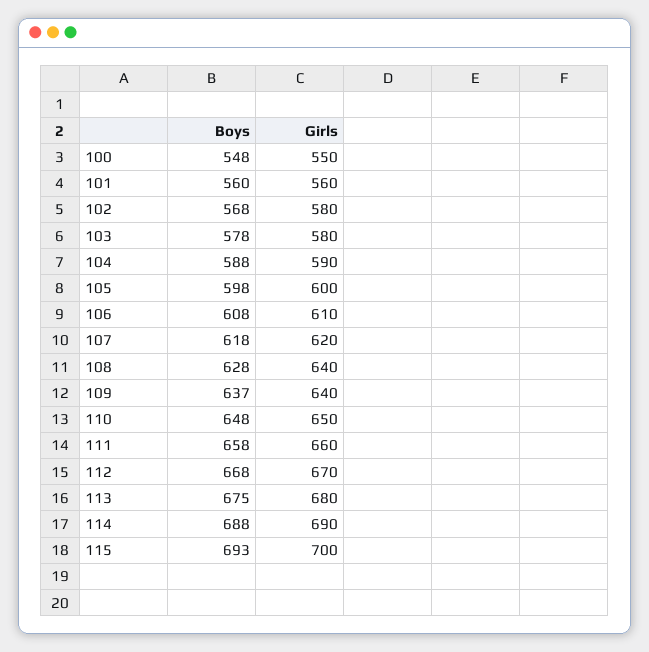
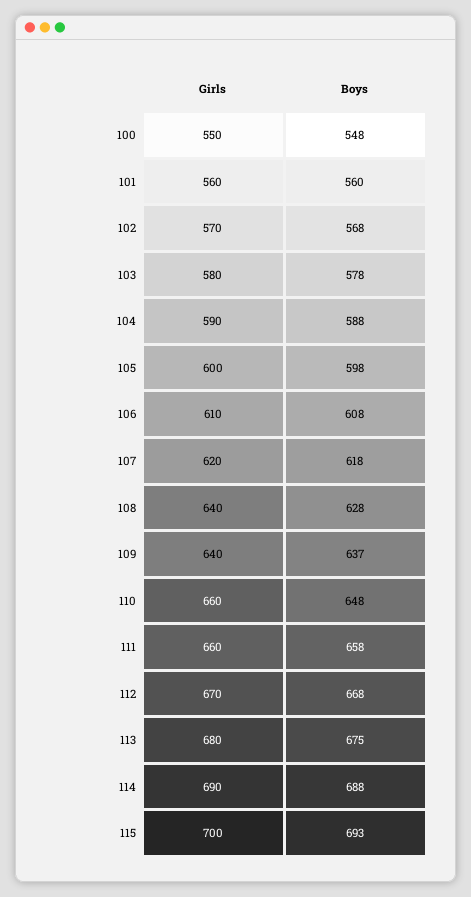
Girls, 102: 580 -> 570
Girls, 110: 650 -> 660

